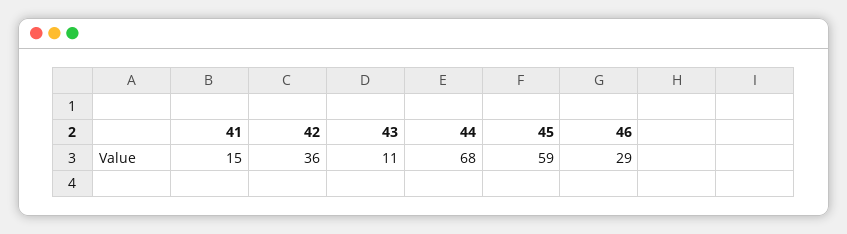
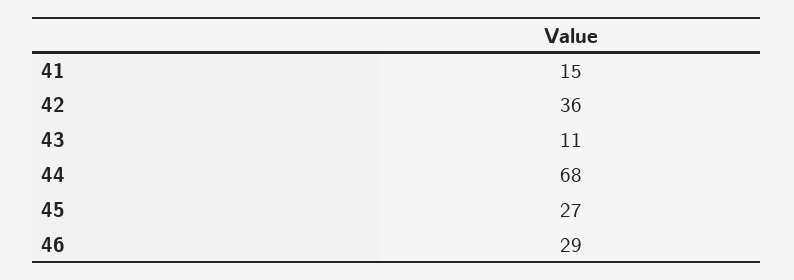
45: 59 -> 27

